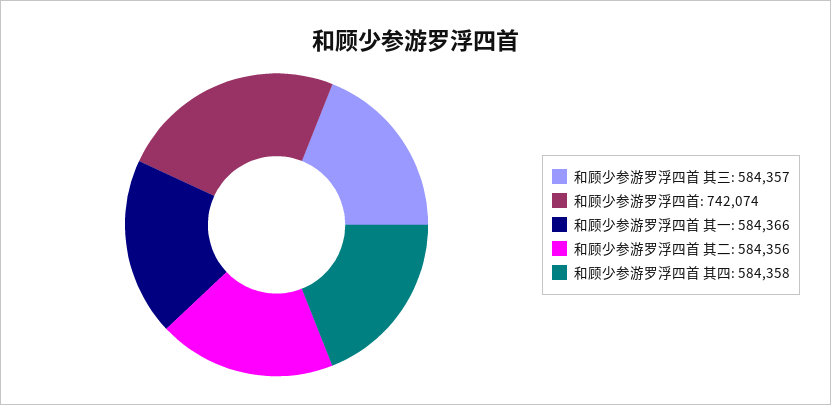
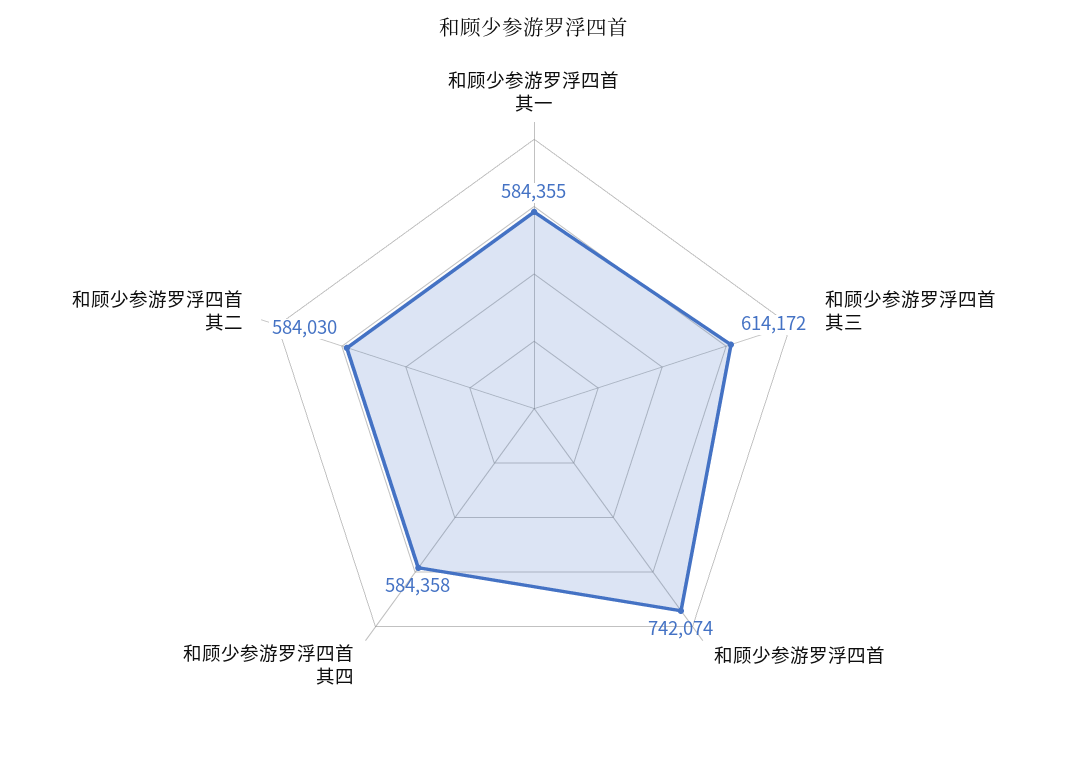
和顾少参游罗浮四首 其三: 584357 -> 614172
和顾少参游罗浮四首 其一: 584366 -> 584355
和顾少参游罗浮四首 其二: 584356 -> 584030

